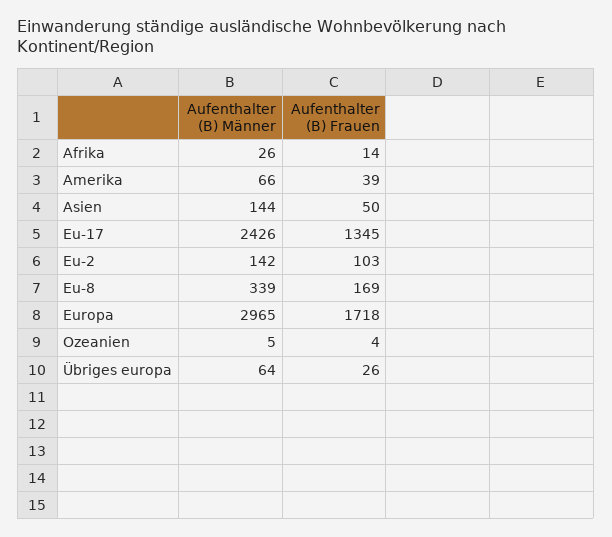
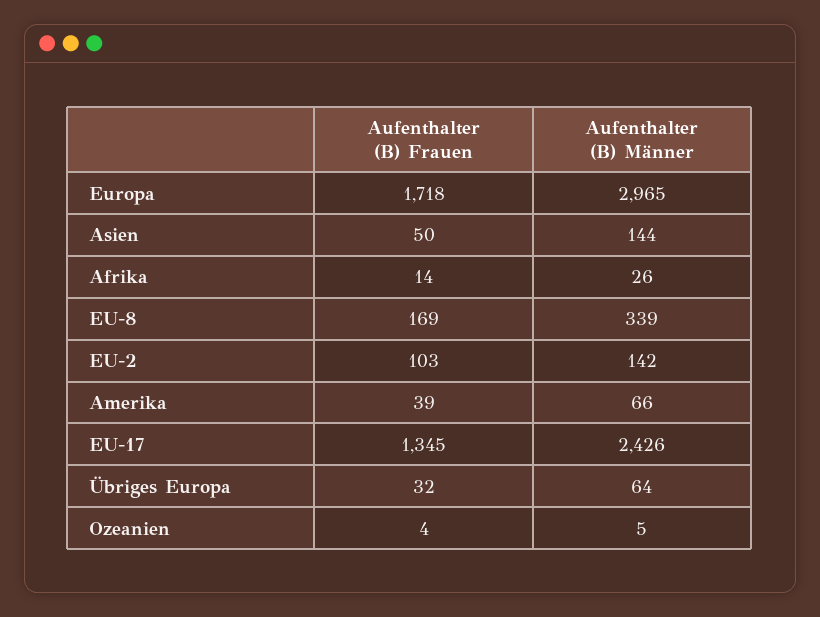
Aufenthalter (B) Frauen, Übriges europa: 26 -> 32

